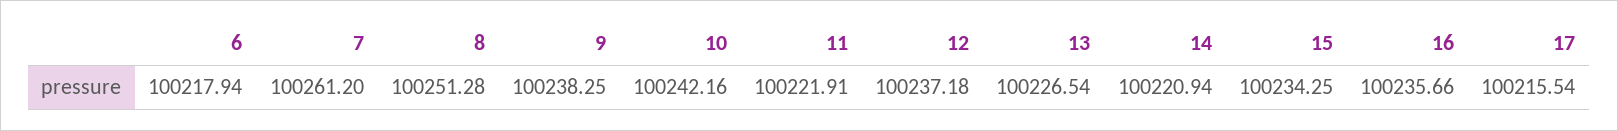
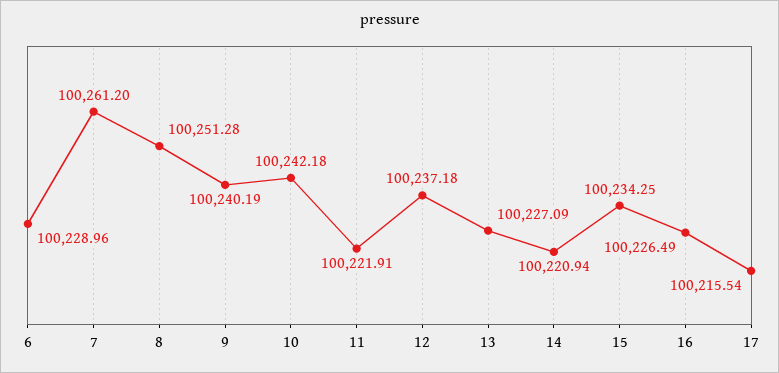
6: 100217.94 -> 100228.96
9: 100238.25 -> 100240.19
10: 100242.16 -> 100242.18
13: 100226.54 -> 100227.09
16: 100235.66 -> 100226.49

